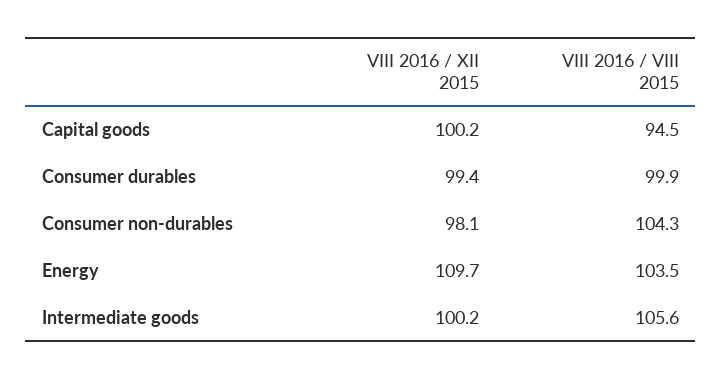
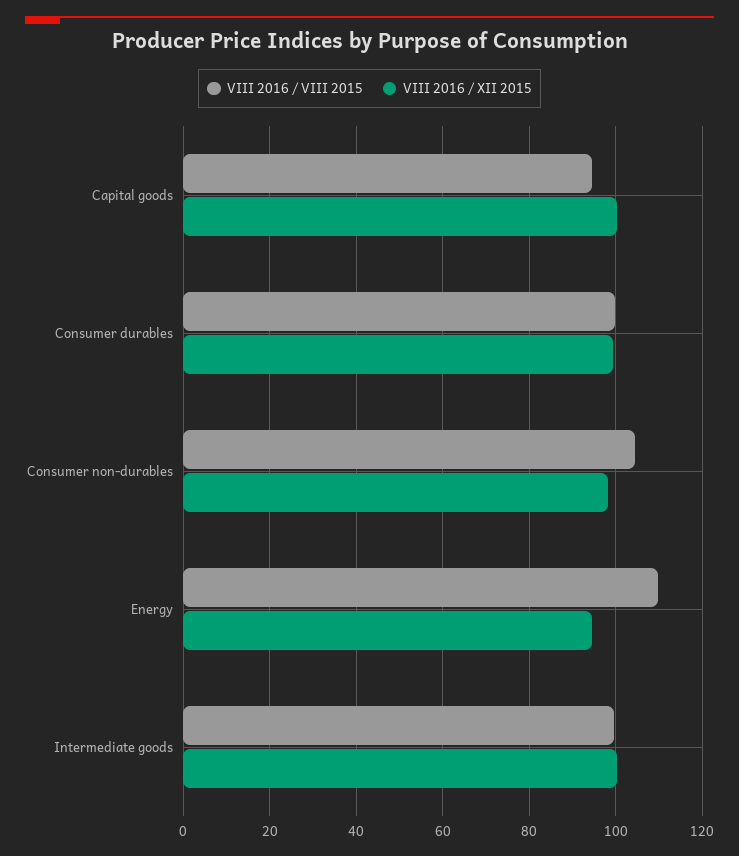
VIII 2016 / XII 2015, Energy: 109.7 -> 94
VIII 2016 / VIII 2015, Energy: 103.5 -> 110
VIII 2016 / VIII 2015, Intermediate goods: 105.6 -> 100

